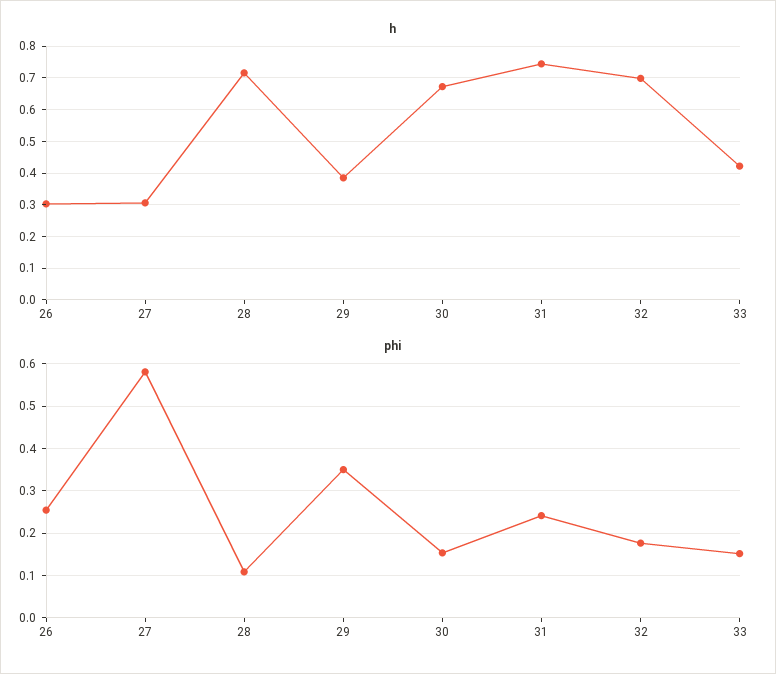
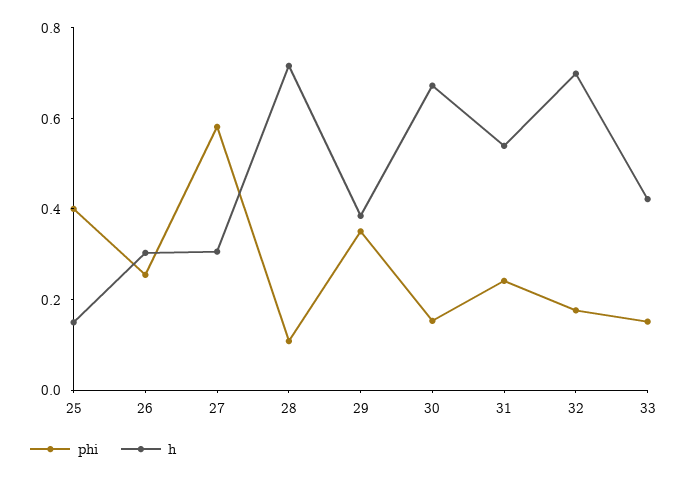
h, 31: 0.74 -> 0.55
phi, 25: none -> 0.4
h, 25: none -> 0.15

